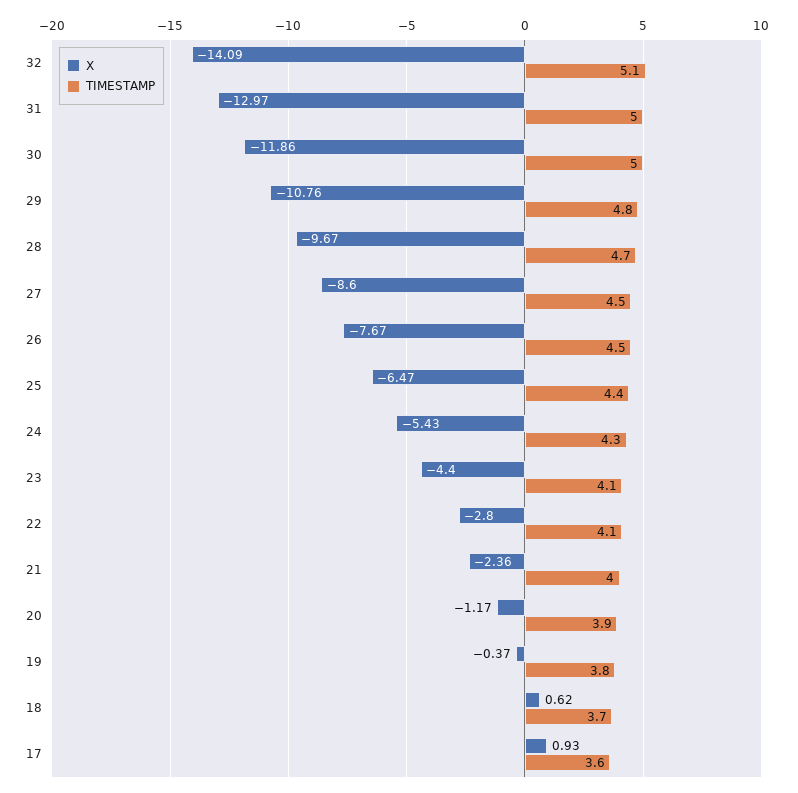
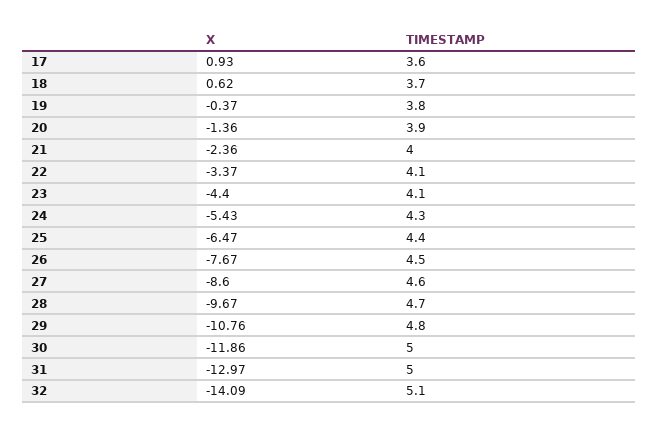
TIMESTAMP, 27: 4.5 -> 4.6
X, 22: -2.8 -> -3.37
X, 20: -1.17 -> -1.36

